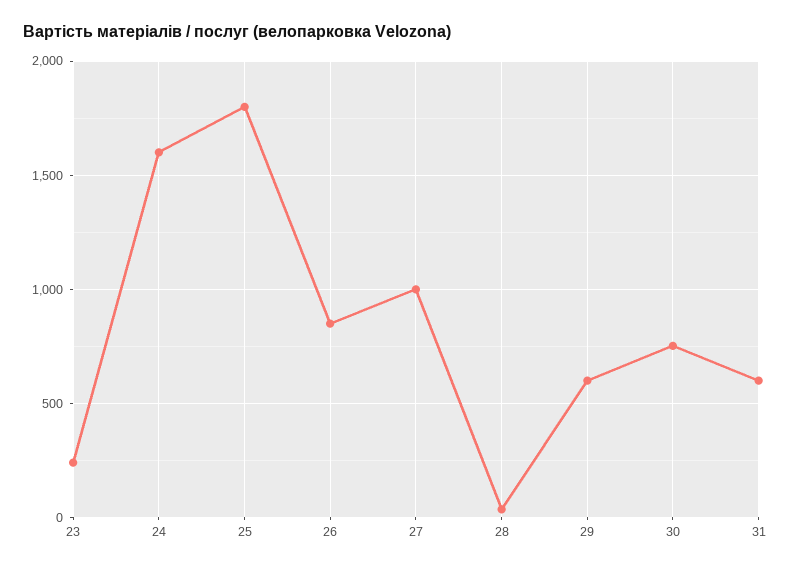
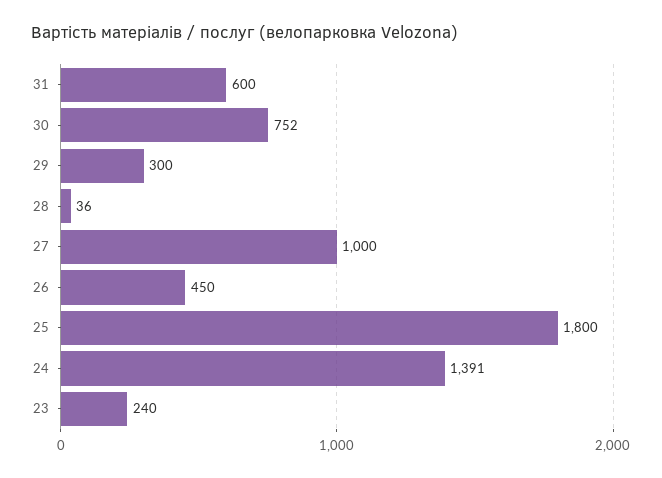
24: 1600 -> 1391
26: 850 -> 450
29: 600 -> 300

